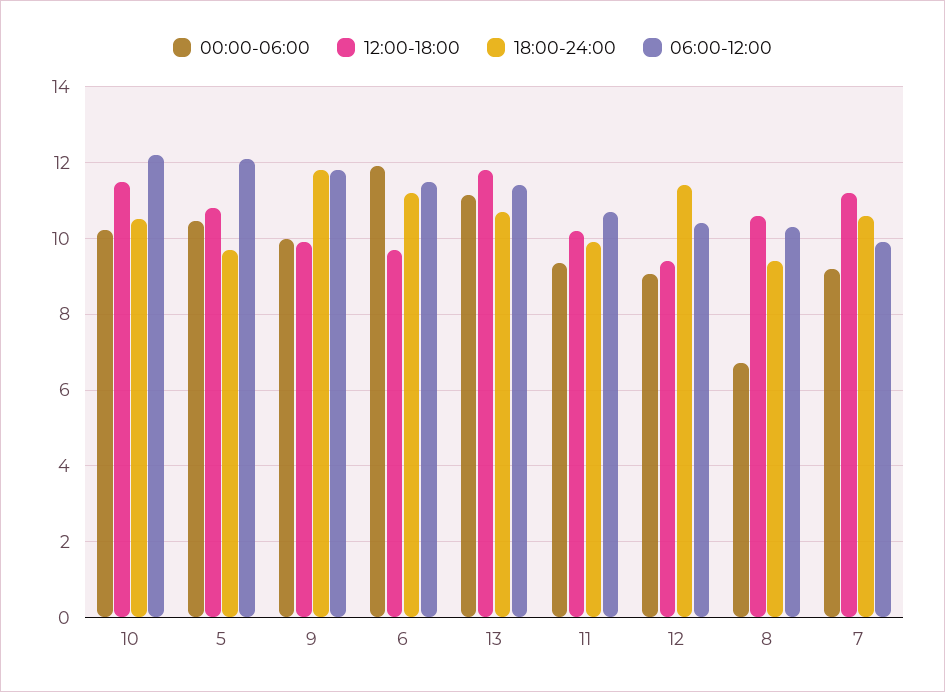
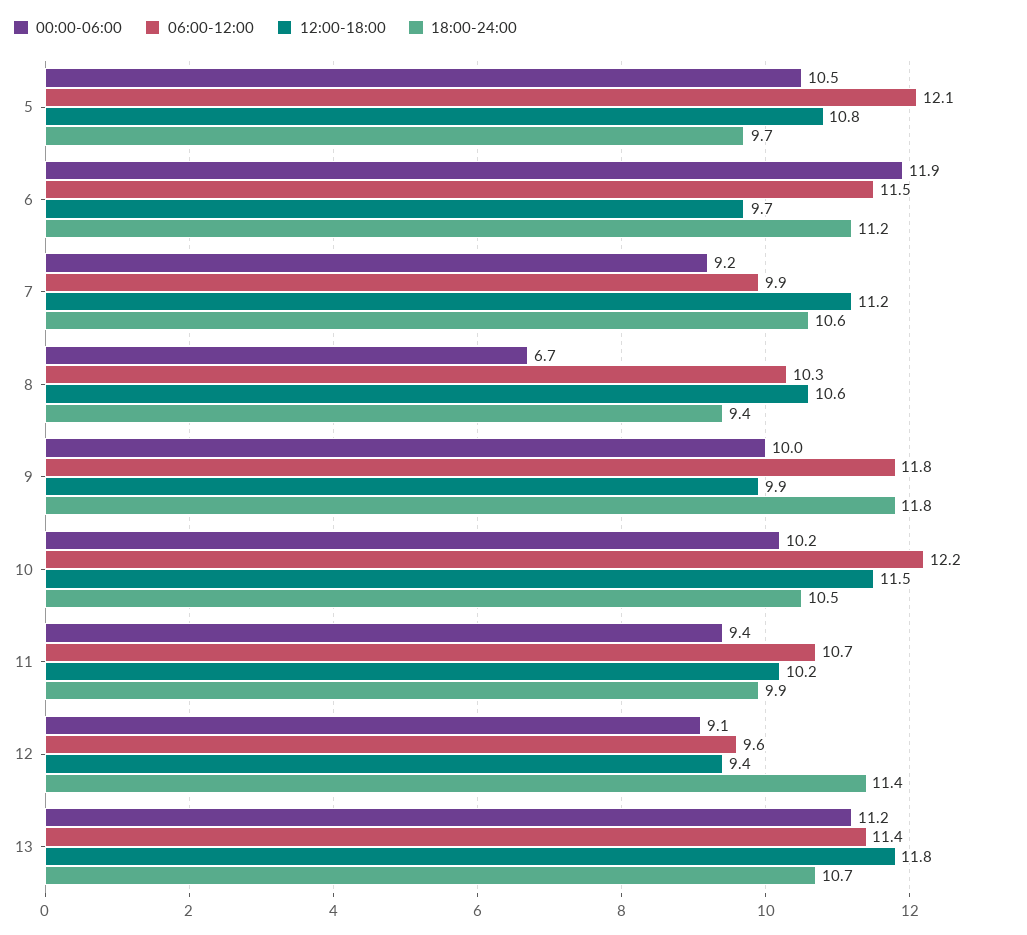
06:00-12:00, 12: 10.4 -> 9.6

